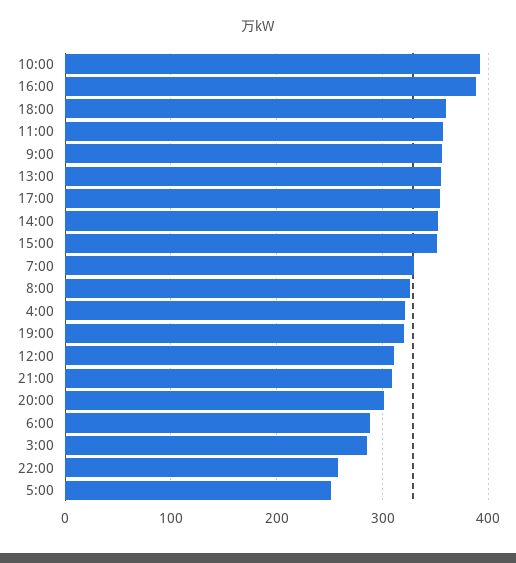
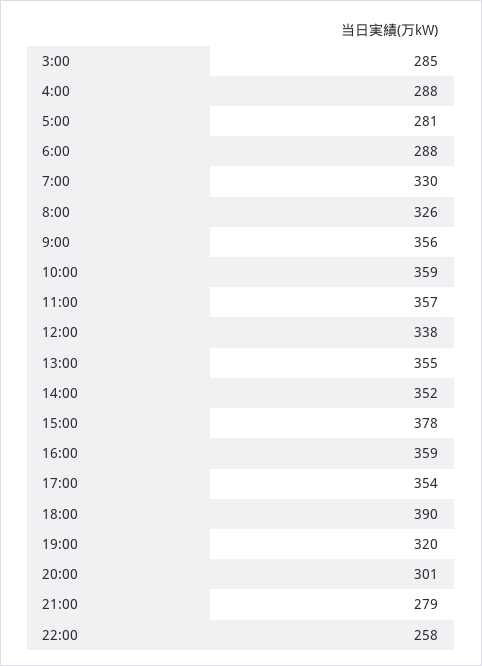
10:00: 390 -> 359
16:00: 390 -> 359
18:00: 360 -> 390
15:00: 350 -> 378
4:00: 320 -> 288
12:00: 310 -> 338
21:00: 310 -> 279
5:00: 250 -> 281

